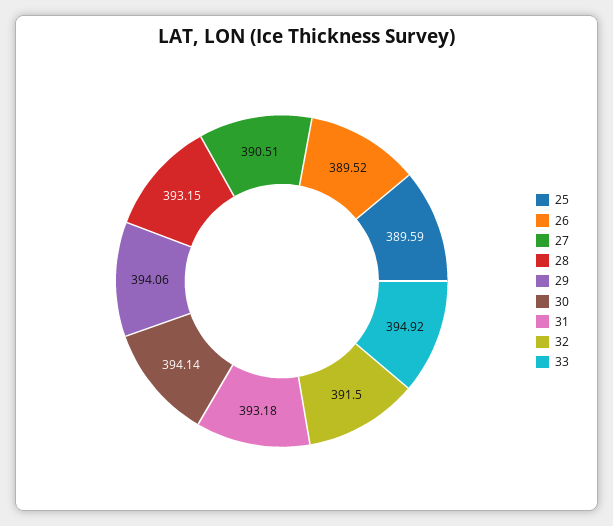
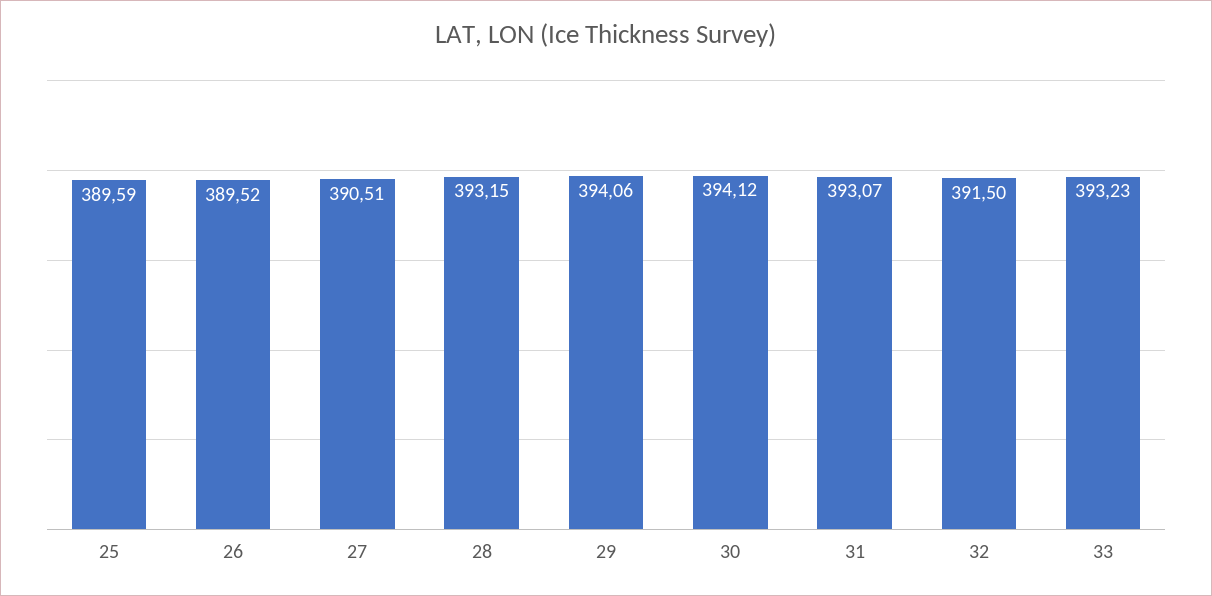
30: 394.14 -> 394.12
31: 393.18 -> 393.07
33: 394.92 -> 393.23

